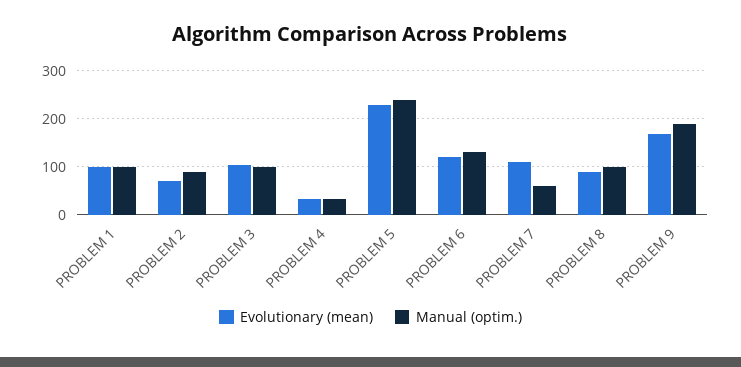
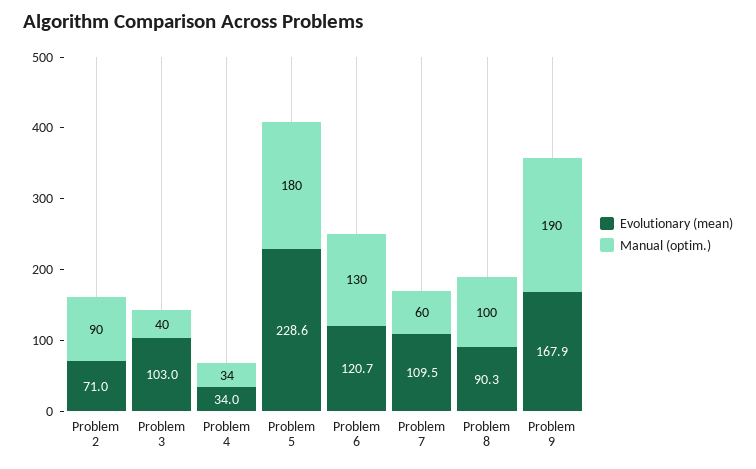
Evolutionary (mean), PROBLEM 1: 100 -> none
Manual (optim.), PROBLEM 1: 100 -> none
Manual (optim.), PROBLEM 3: 100 -> 40
Manual (optim.), PROBLEM 5: 240 -> 180

